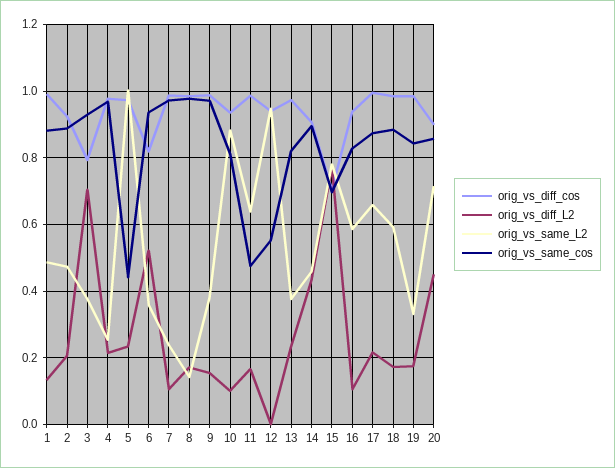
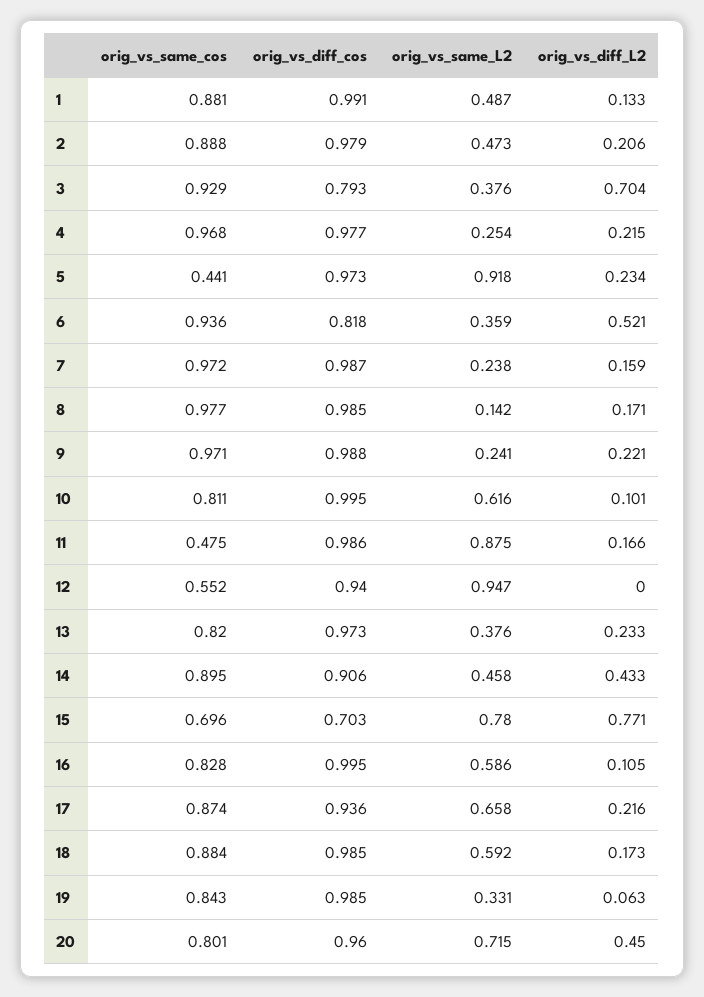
orig_vs_diff_cos, 2: 0.92 -> 0.979
orig_vs_same_L2, 5: 1 -> 0.918
orig_vs_diff_L2, 7: 0.1 -> 0.159
orig_vs_diff_L2, 9: 0.16 -> 0.221
orig_vs_same_L2, 9: 0.38 -> 0.241
orig_vs_diff_cos, 10: 0.94 -> 0.995
orig_vs_same_L2, 10: 0.88 -> 0.616
orig_vs_same_L2, 11: 0.64 -> 0.875
orig_vs_diff_cos, 16: 0.94 -> 0.995
orig_vs_diff_cos, 17: 1 -> 0.936
orig_vs_diff_L2, 19: 0.18 -> 0.063
orig_vs_diff_cos, 20: 0.9 -> 0.96
orig_vs_same_cos, 20: 0.86 -> 0.801

